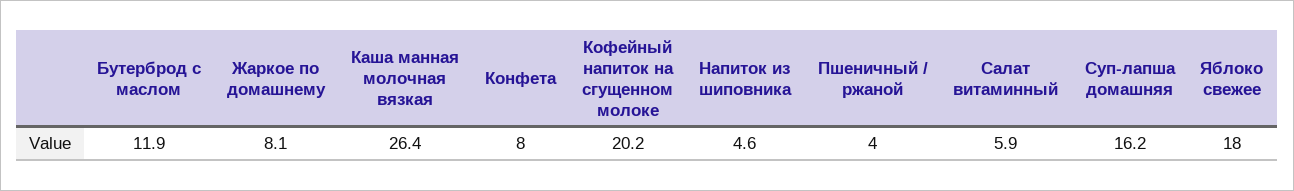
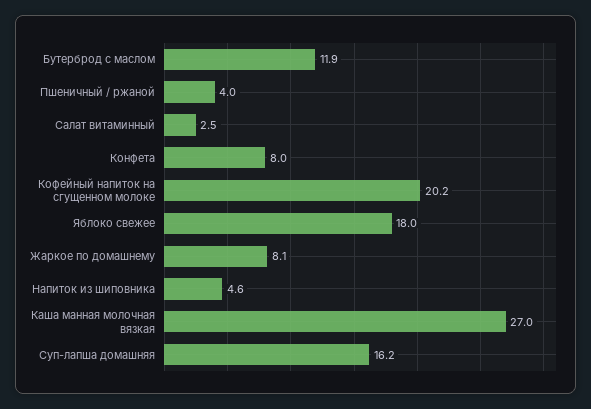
Каша манная молочная вязкая: 26.4 -> 27
Салат витаминный: 5.9 -> 2.5

